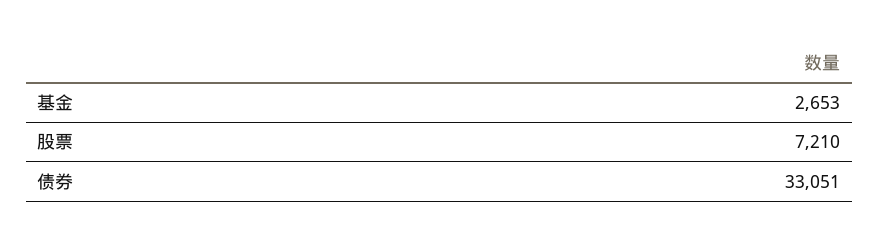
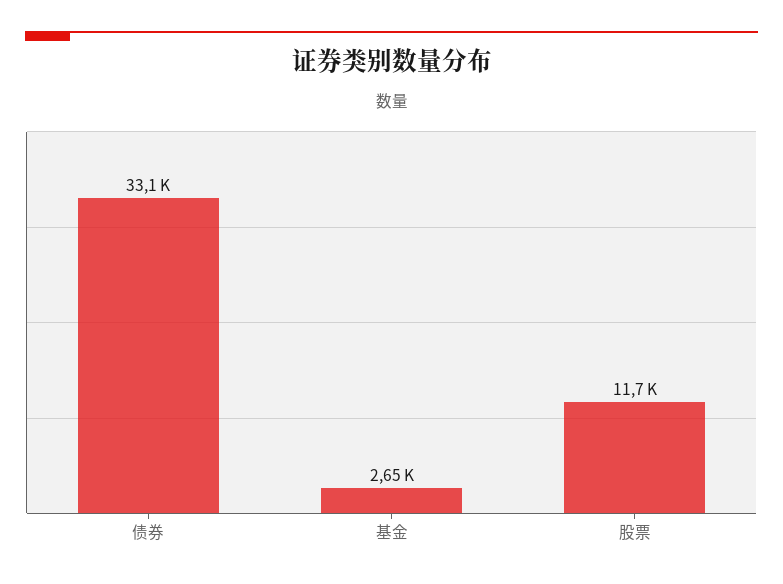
股票: 7210 -> 11700

